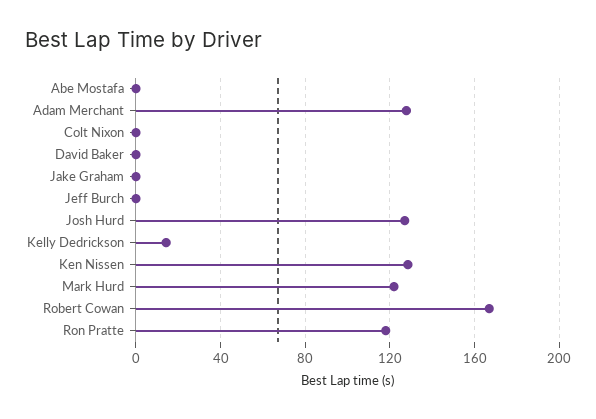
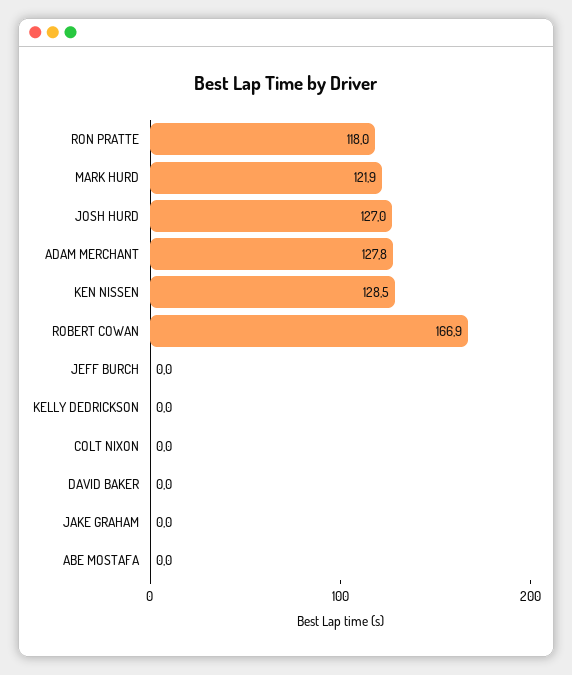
Kelly Dedrickson: 15 -> 0

